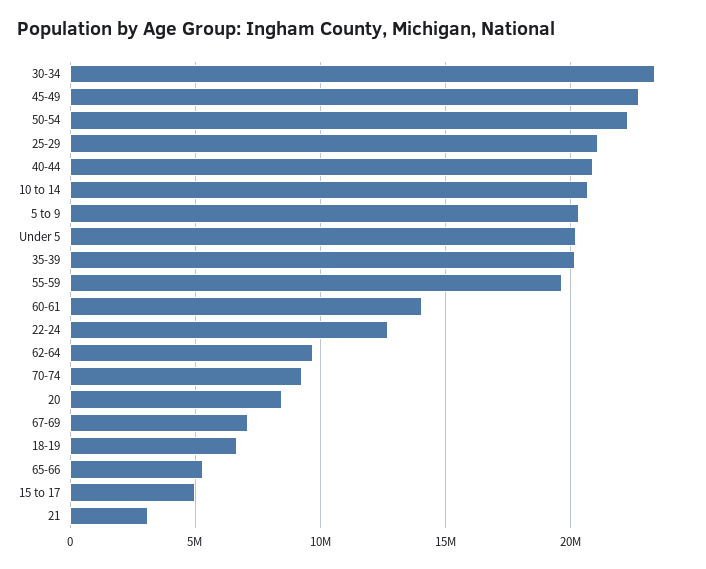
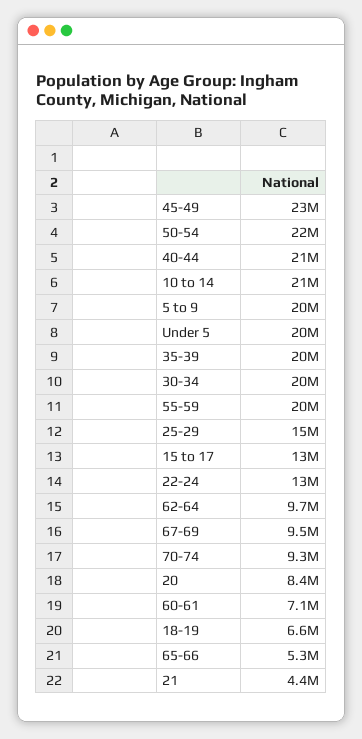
30-34: 23500000 -> 20000000
25-29: 21000000 -> 15000000
60-61: 14000000 -> 7100000
67-69: 7000000 -> 9500000
15 to 17: 5000000 -> 13000000
21: 3000000 -> 4400000

